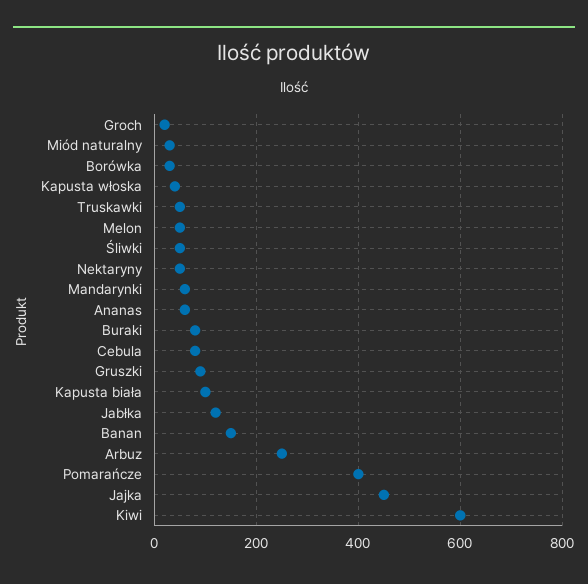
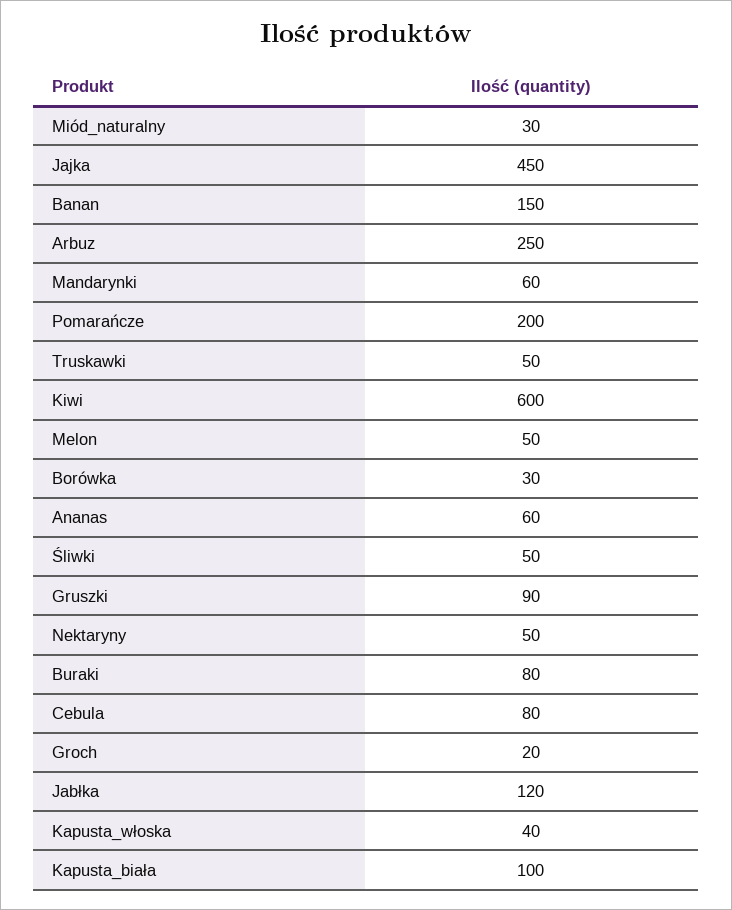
Pomarańcze: 400 -> 200

